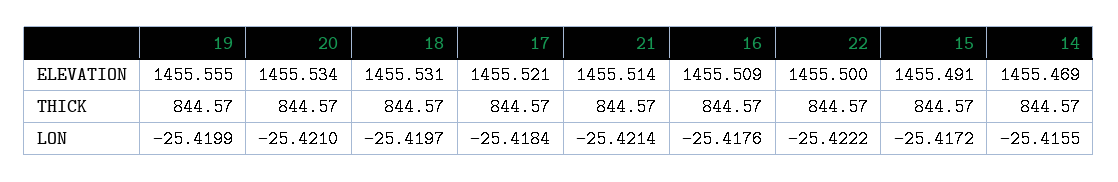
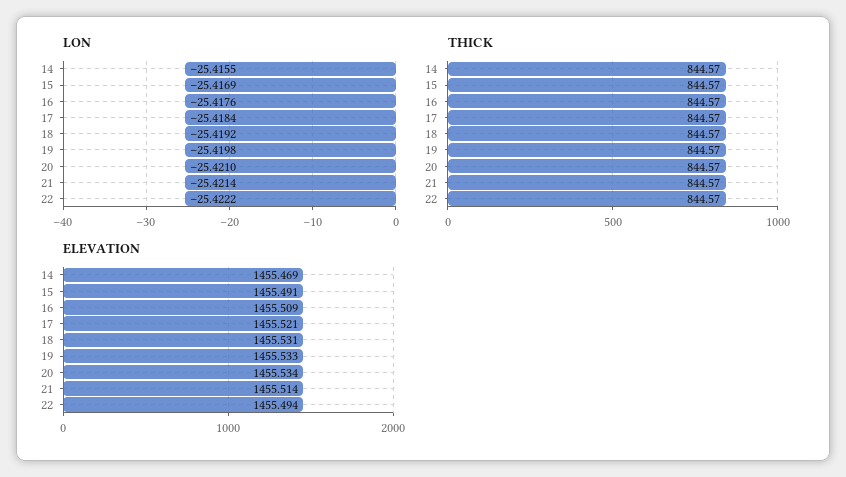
ELEVATION, 19: 1455.555 -> 1455.533
ELEVATION, 22: 1455.5 -> 1455.494
LON, 19: -25.4199 -> -25.4198
LON, 18: -25.4197 -> -25.4192
LON, 15: -25.4172 -> -25.4169

